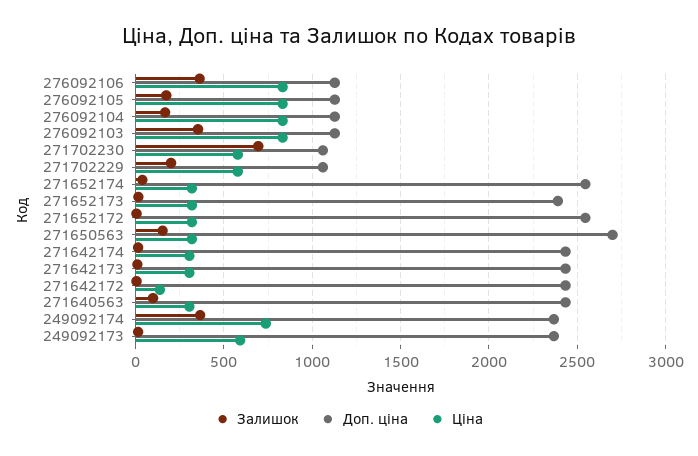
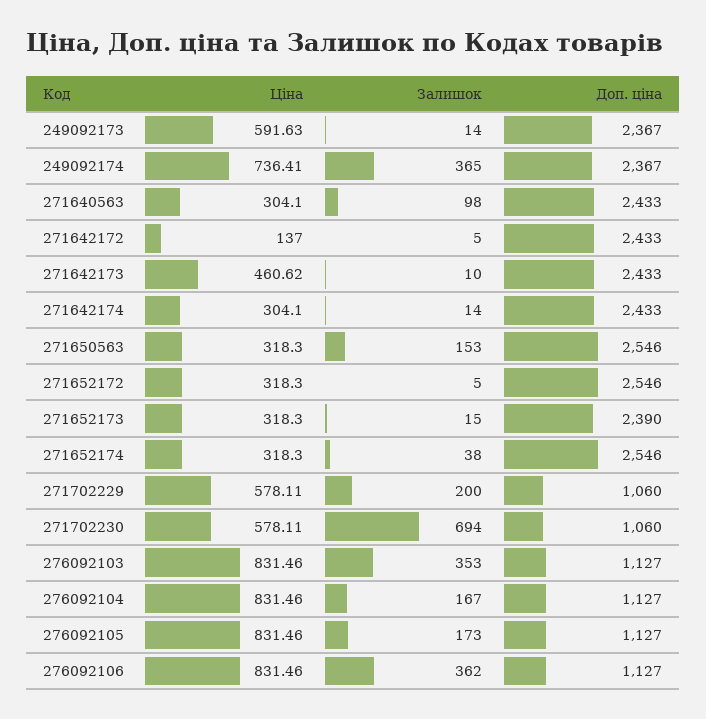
Доп. ціна, 271650563: 2700 -> 2546
Ціна, 271642173: 300 -> 460.62

